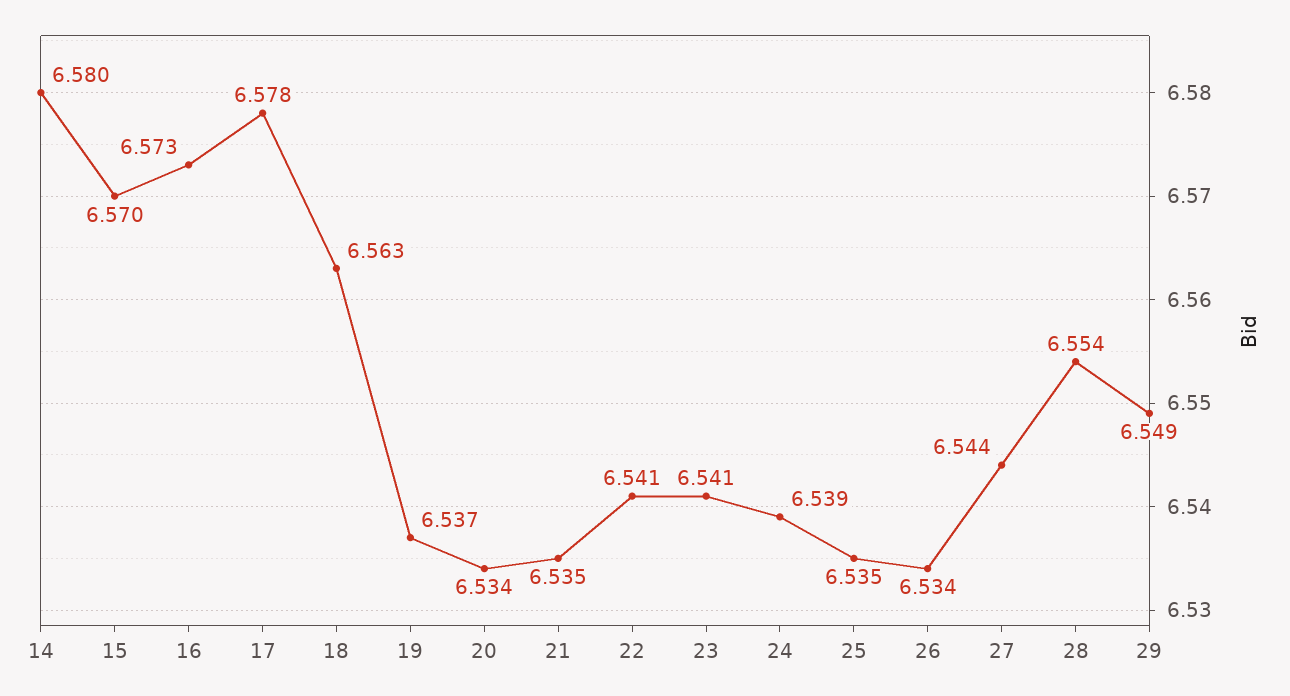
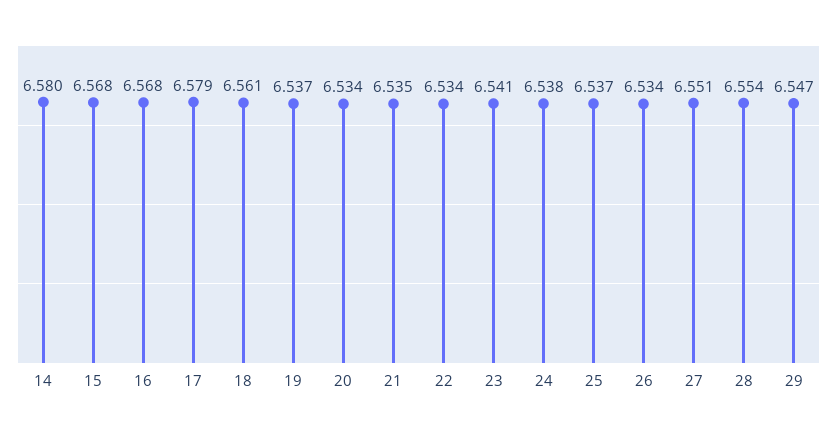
15: 6.57 -> 6.568
16: 6.573 -> 6.568
17: 6.578 -> 6.579
18: 6.563 -> 6.561
22: 6.541 -> 6.534
24: 6.539 -> 6.538
25: 6.535 -> 6.537
27: 6.544 -> 6.551
29: 6.549 -> 6.547

